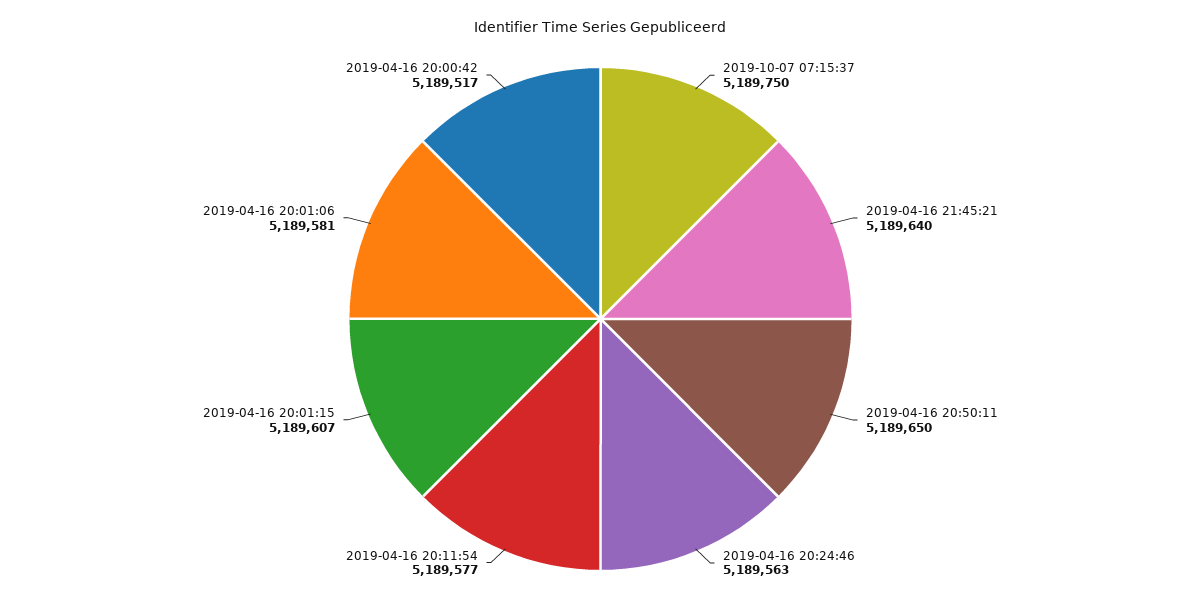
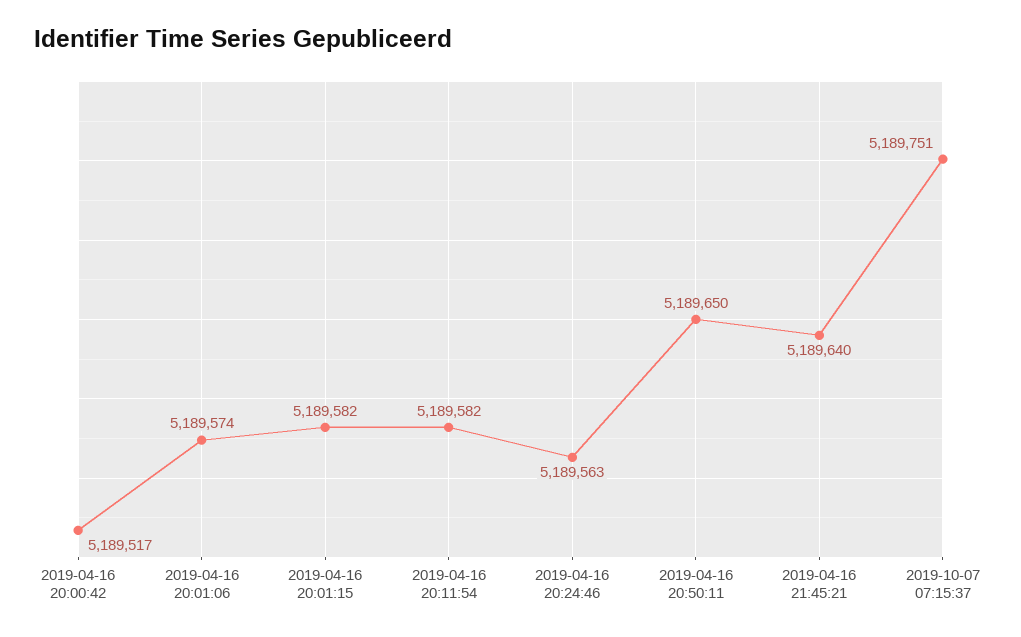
2019-10-07 07:15:37: 5189750 -> 5189751
2019-04-16 20:11:54: 5189577 -> 5189582
2019-04-16 20:01:15: 5189607 -> 5189582
2019-04-16 20:01:06: 5189581 -> 5189574

